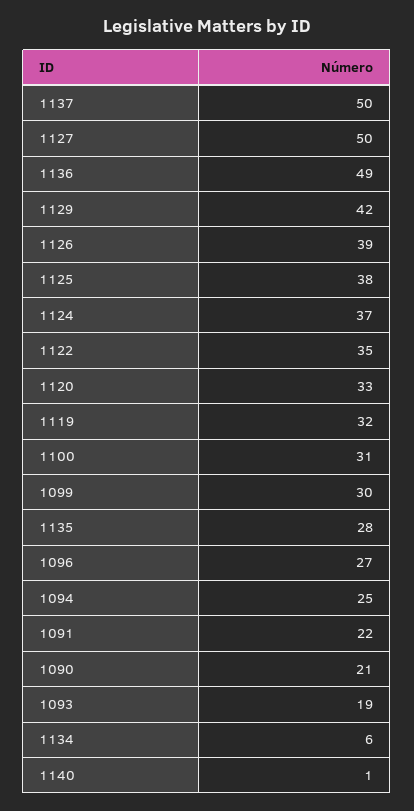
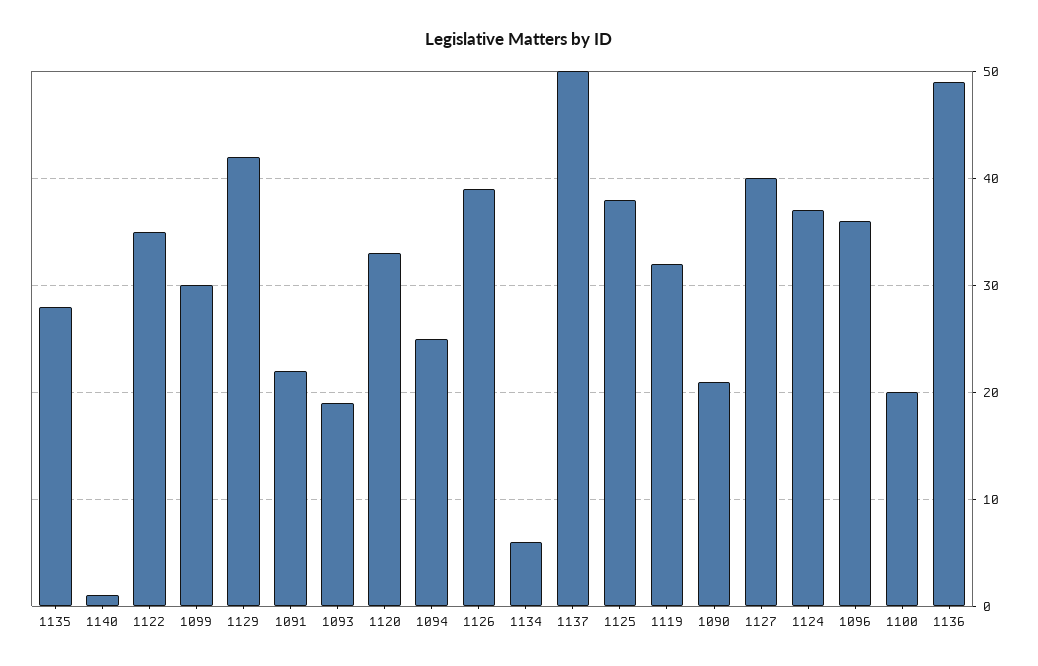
1127: 50 -> 40
1100: 31 -> 20
1096: 27 -> 36

